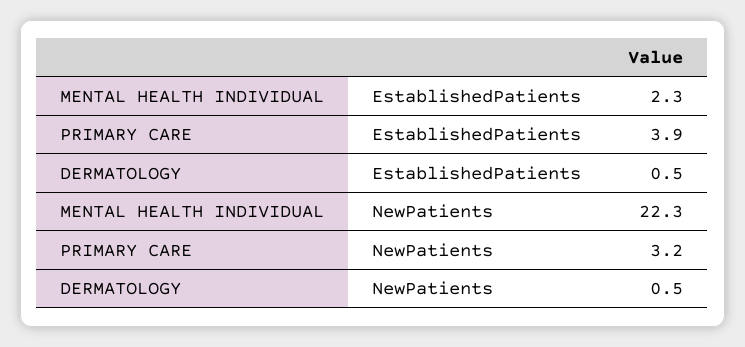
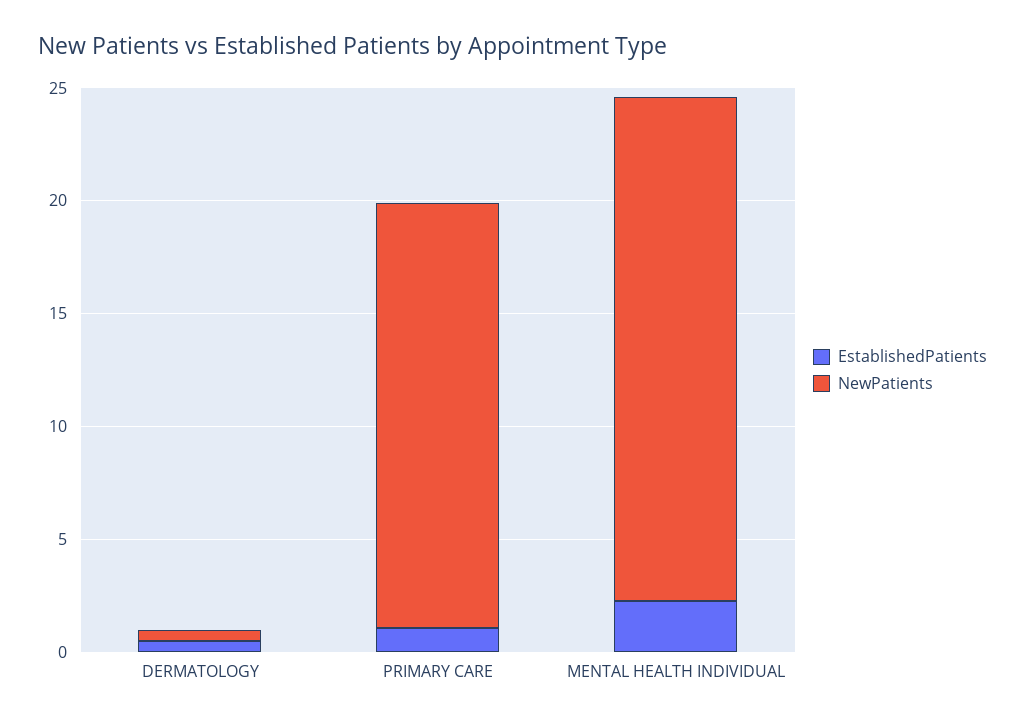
EstablishedPatients, PRIMARY CARE: 3.9 -> 1
NewPatients, PRIMARY CARE: 3.2 -> 19

